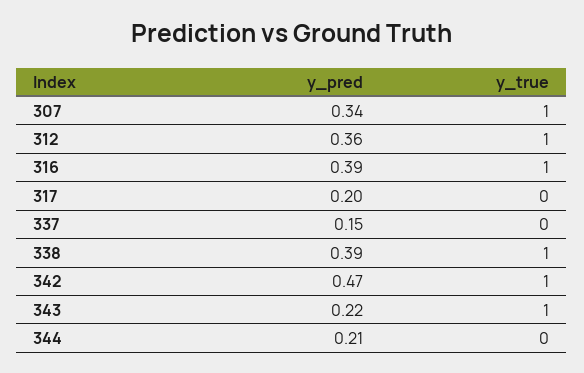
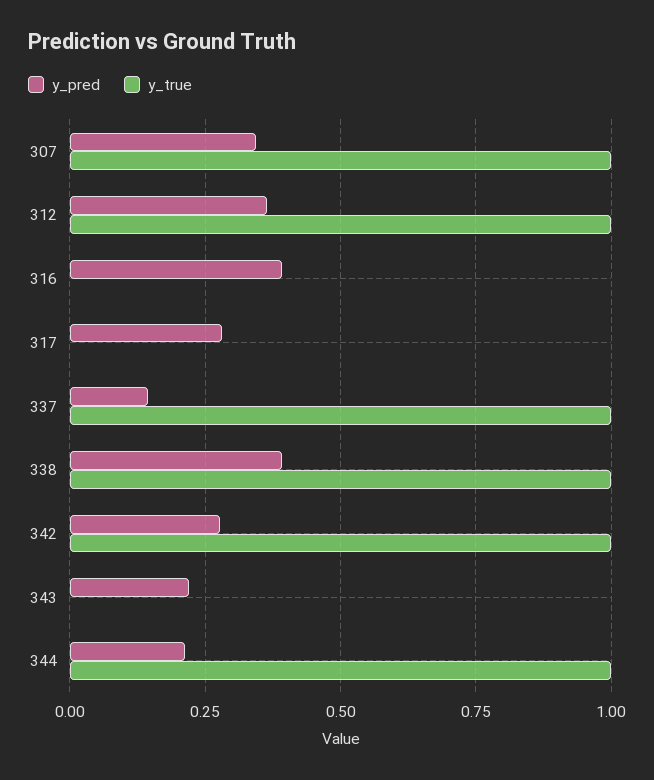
y_true, 316: 1 -> 0
y_pred, 317: 0.2 -> 0.275
y_true, 337: 0 -> 1
y_pred, 342: 0.47 -> 0.275
y_true, 343: 1 -> 0
y_true, 344: 0 -> 1

